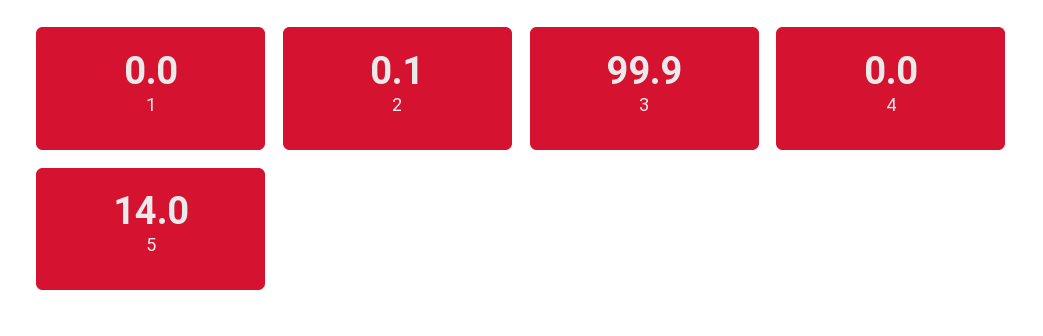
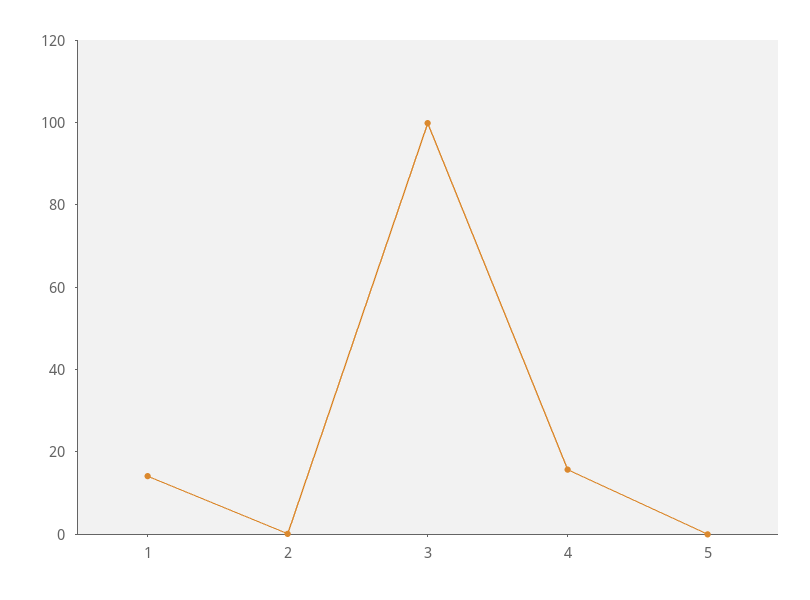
1: 0 -> 15
4: 0 -> 15
5: 14 -> 0

